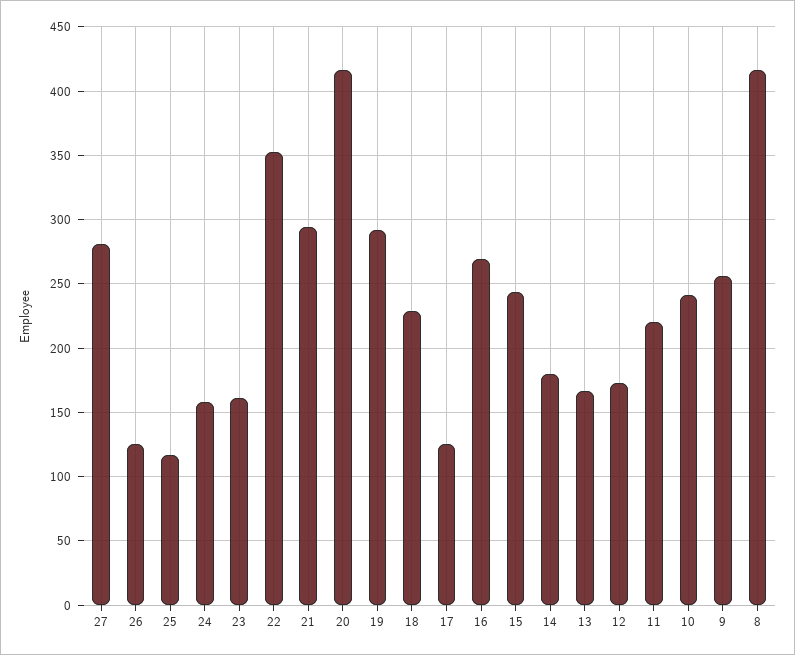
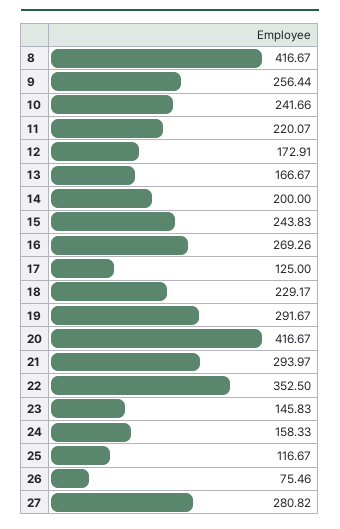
26: 125 -> 75.46
23: 160 -> 145.83
14: 180 -> 200

